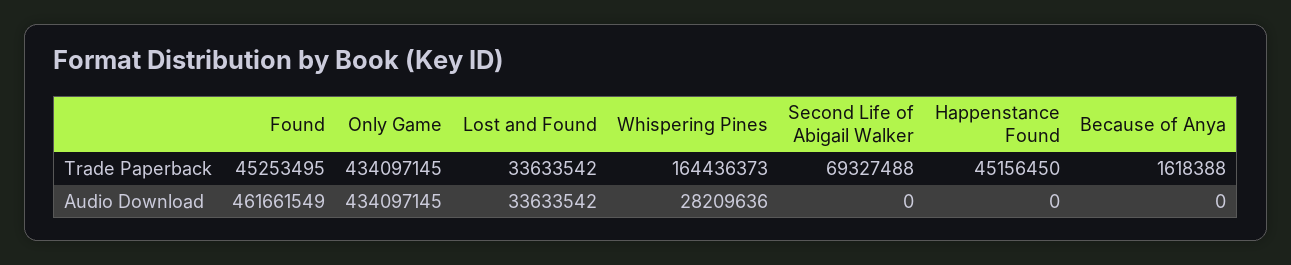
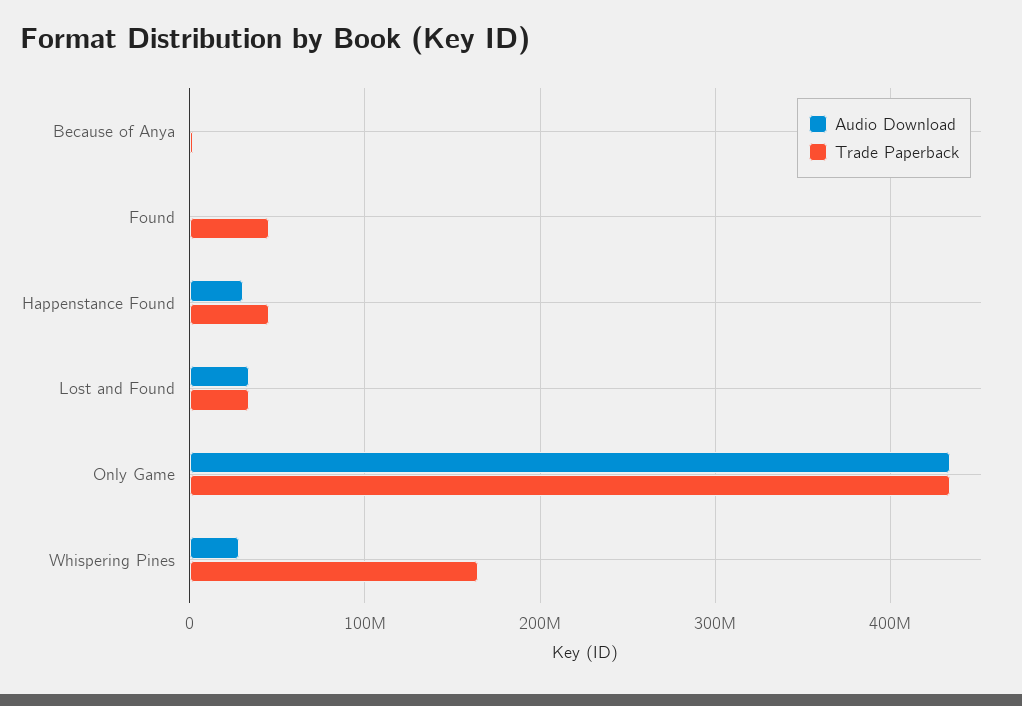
Trade Paperback, Second Life of Abigail Walker: 69327488 -> none
Audio Download, Found: 461661549 -> 0
Audio Download, Second Life of Abigail Walker: 0 -> none
Audio Download, Happenstance Found: 0 -> 30000000

